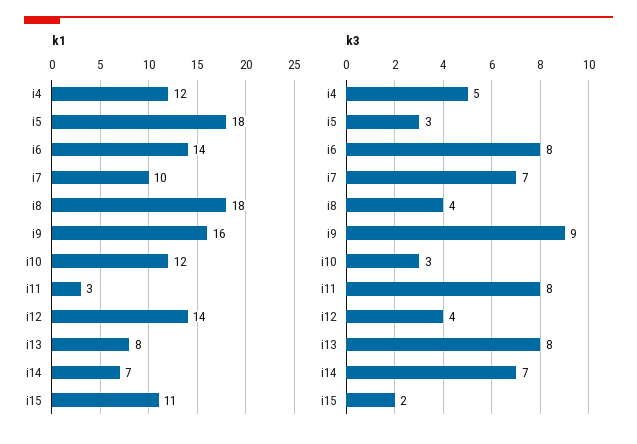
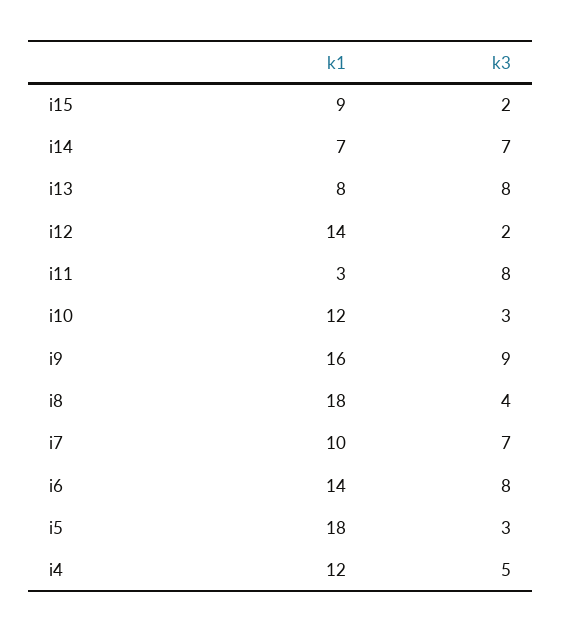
k1, i15: 11 -> 9
k3, i12: 4 -> 2

